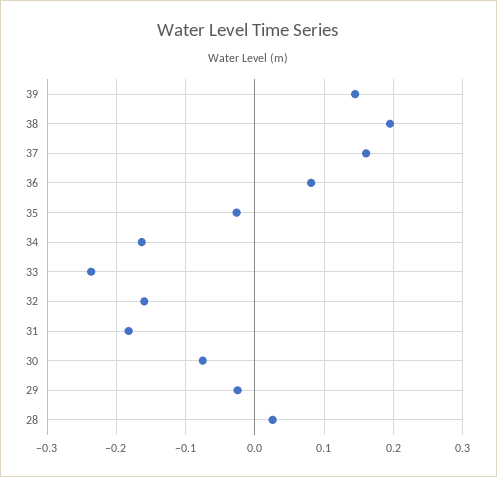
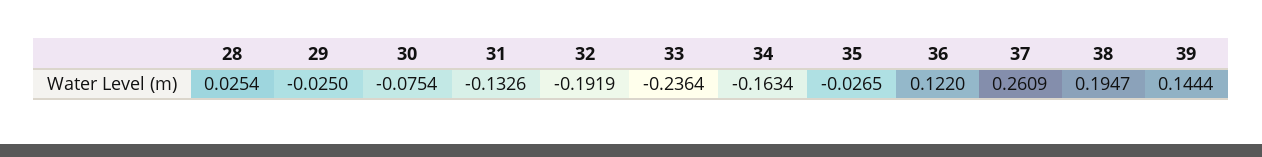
37: 0.16 -> 0.2609
36: 0.08 -> 0.122
32: -0.16 -> -0.1919
31: -0.18 -> -0.1326

